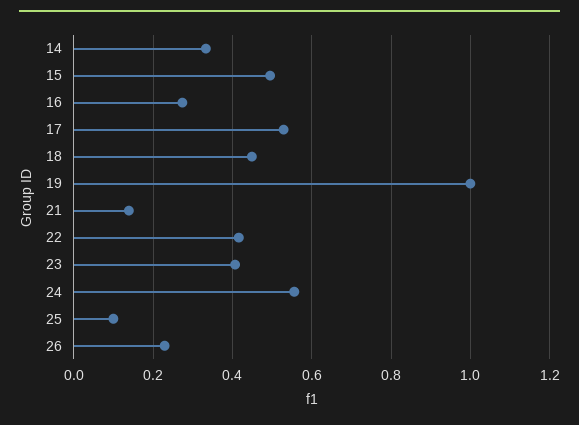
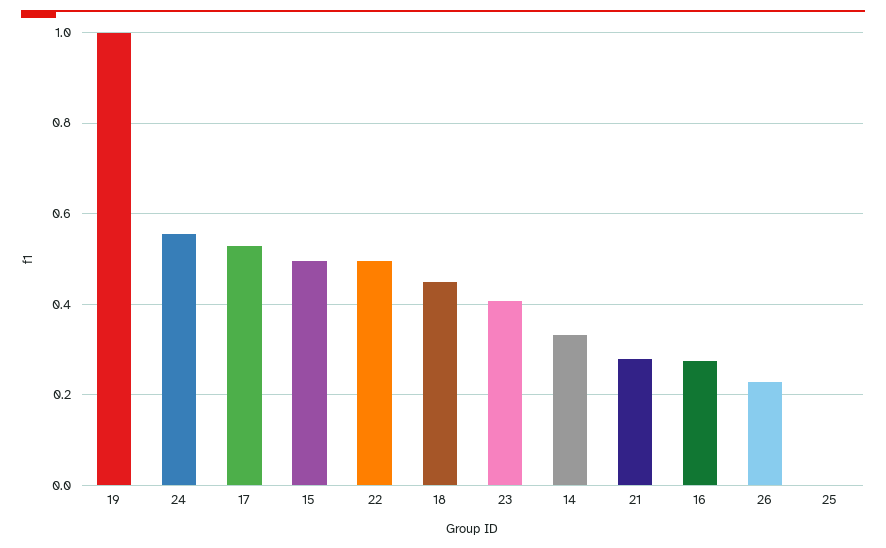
21: 0.14 -> 0.28
22: 0.42 -> 0.5
25: 0.1 -> 0

